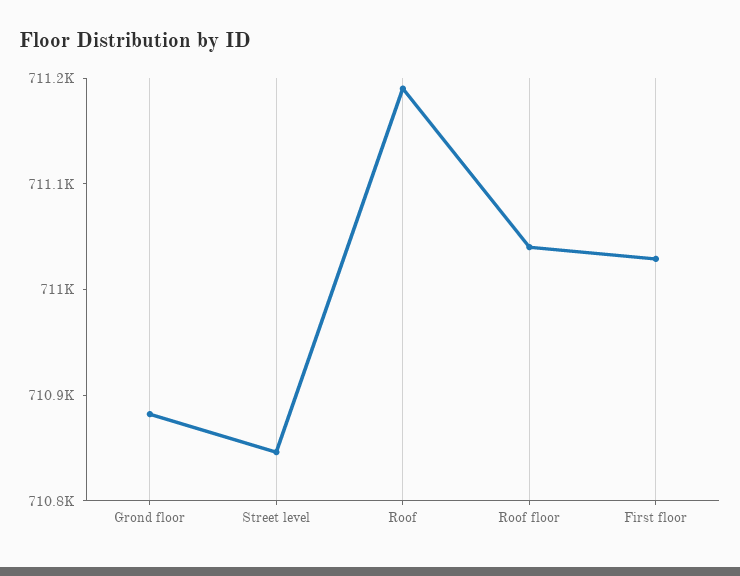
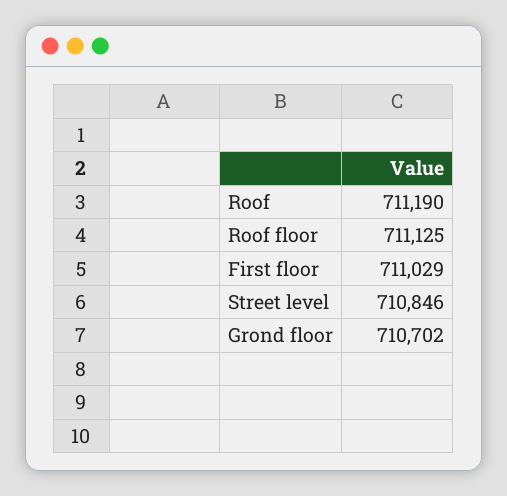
Grond floor: 710880 -> 710702
Roof floor: 711040 -> 711125

